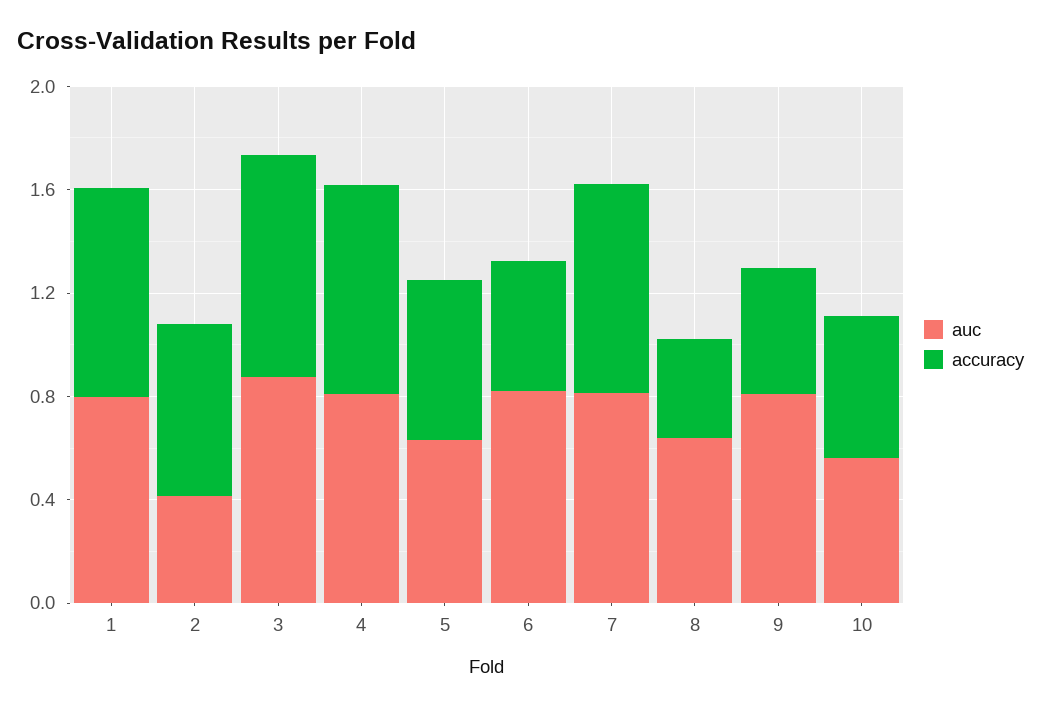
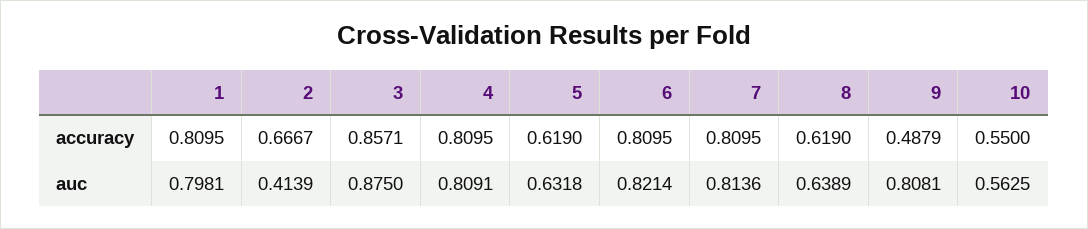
accuracy, 6: 0.5 -> 0.8095
accuracy, 8: 0.4 -> 0.619

